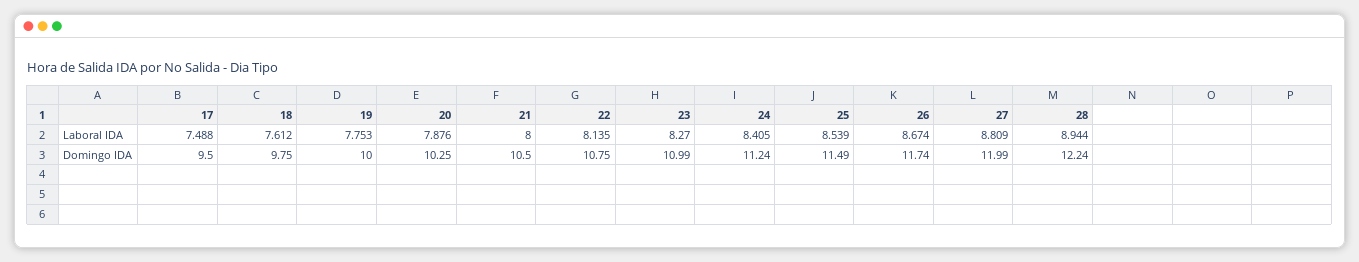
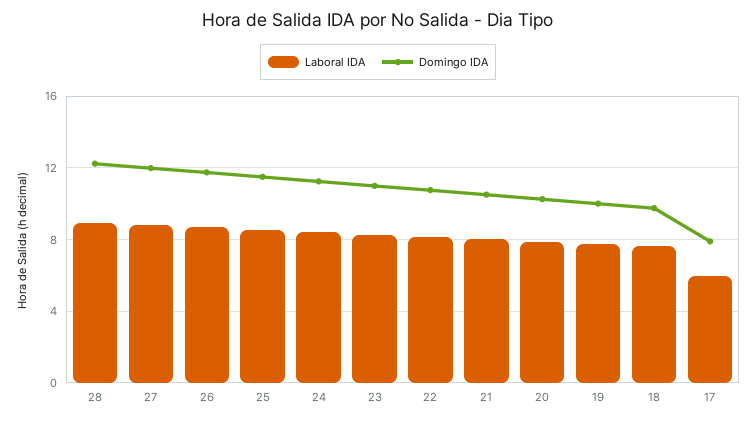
Laboral IDA, 17: 7.488 -> 6
Domingo IDA, 17: 9.5 -> 8

